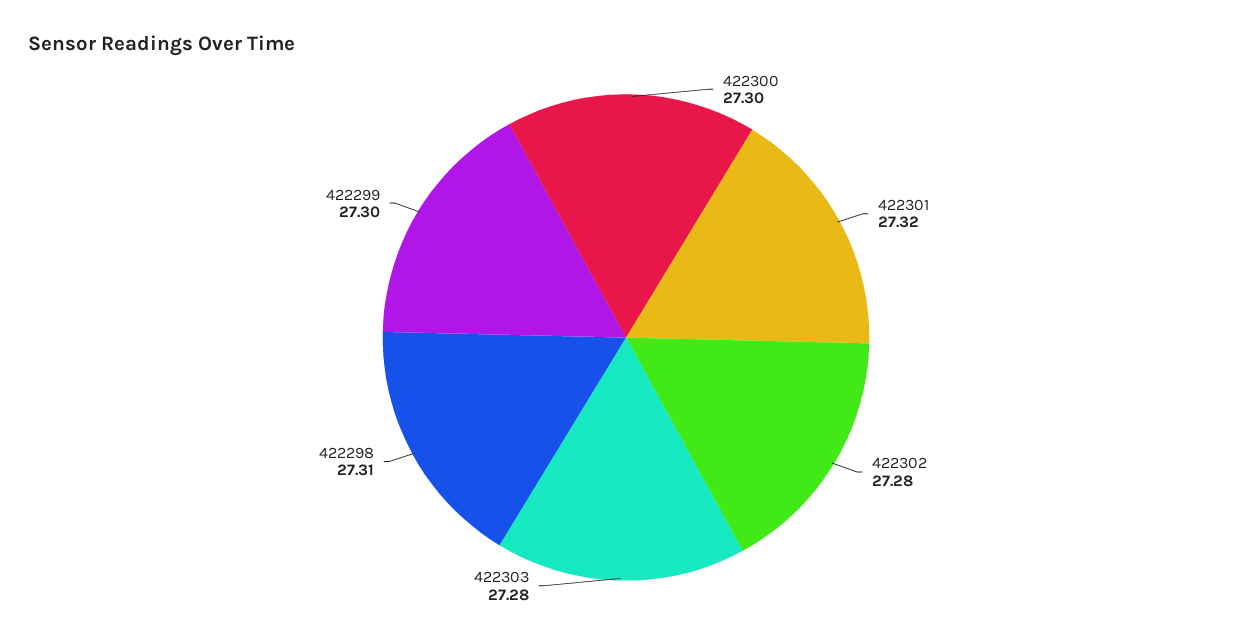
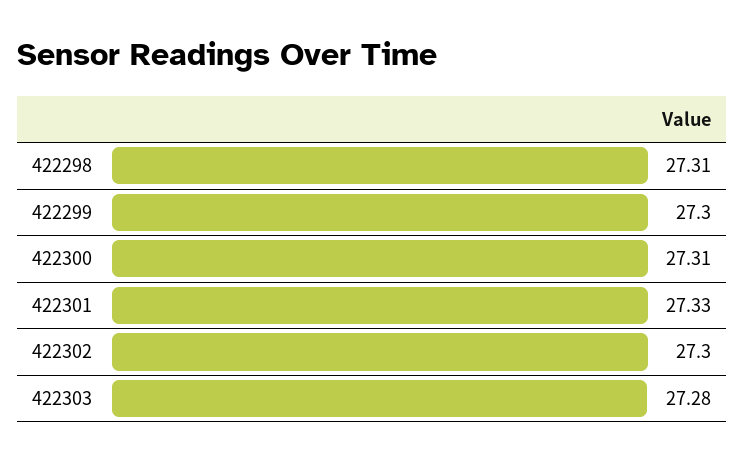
422300: 27.3 -> 27.31
422301: 27.32 -> 27.33
422302: 27.28 -> 27.3

